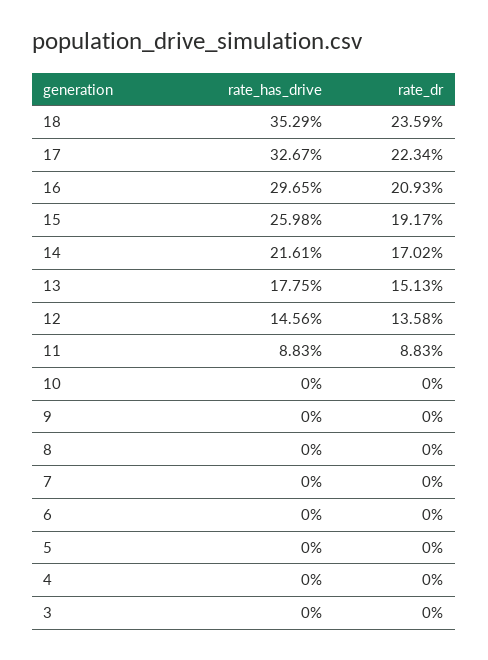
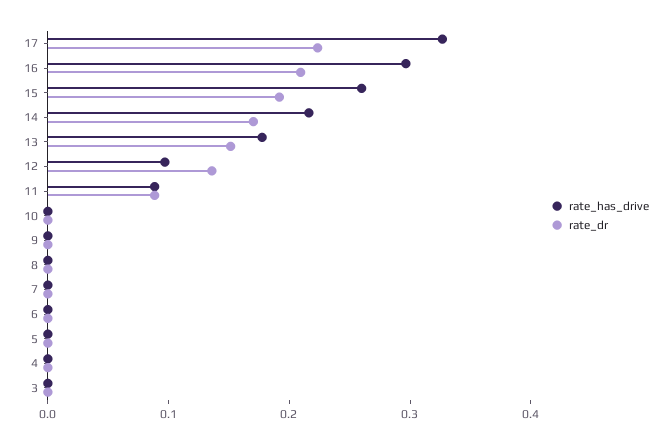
rate_has_drive, 18: 0.3529 -> none
rate_dr, 18: 0.2359 -> none
rate_has_drive, 12: 0.1456 -> 0.1

